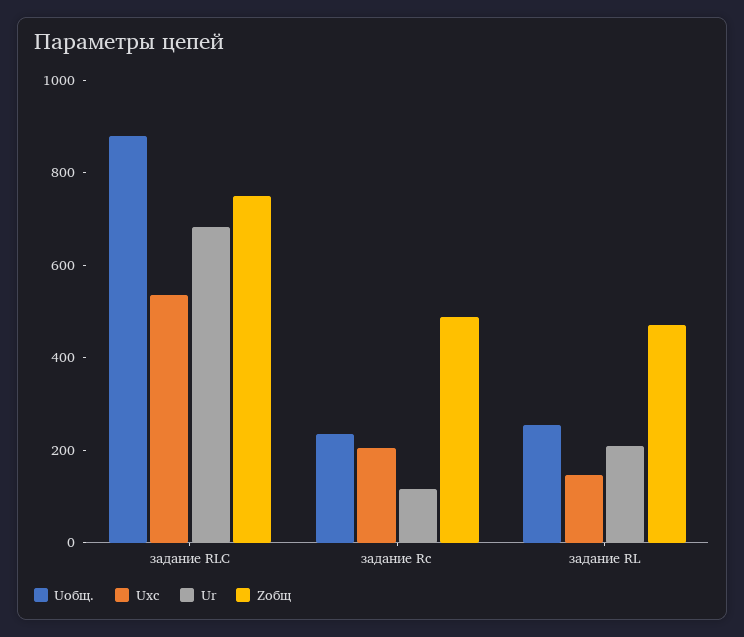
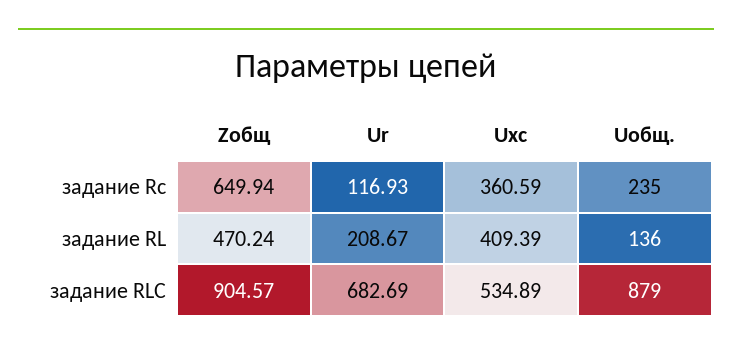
Zобщ, задание RLC: 750 -> 904.57
Uxс, задание Rc: 200 -> 360.59
Zобщ, задание Rc: 500 -> 649.94
Uобщ., задание RL: 250 -> 136
Uxс, задание RL: 150 -> 409.39

